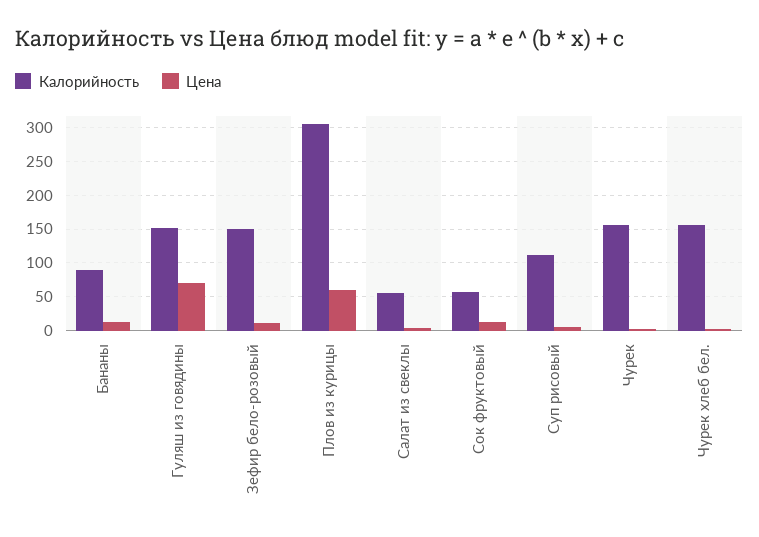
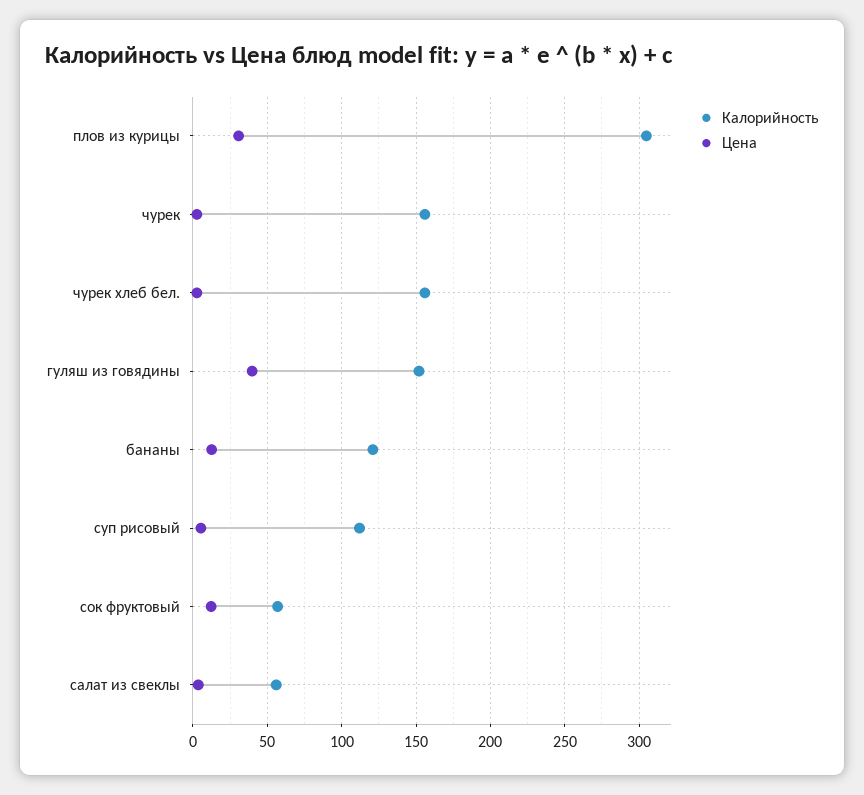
Калорийность, Бананы: 90 -> 120
Цена, Гуляш из говядины: 70 -> 40
Калорийность, Зефир бело-розовый: 150 -> none
Цена, Зефир бело-розовый: 10 -> none
Цена, Плов из курицы: 60 -> 30

